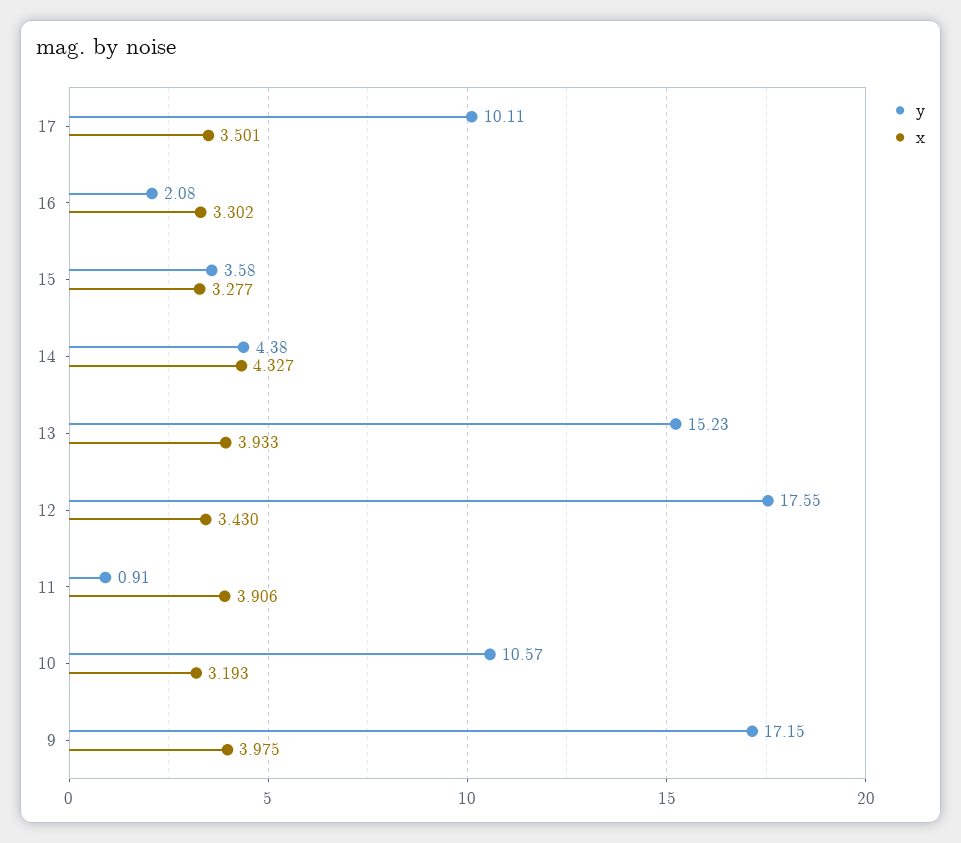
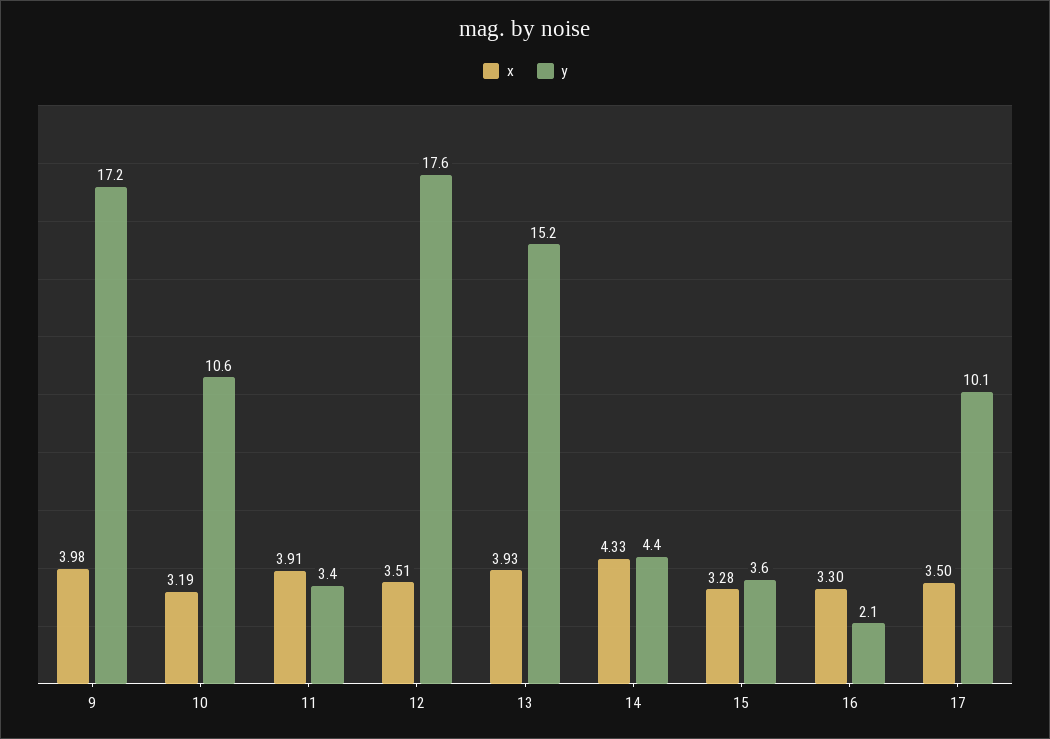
x, 12: 3.43 -> 3.51
y, 11: 0.91 -> 3.4

